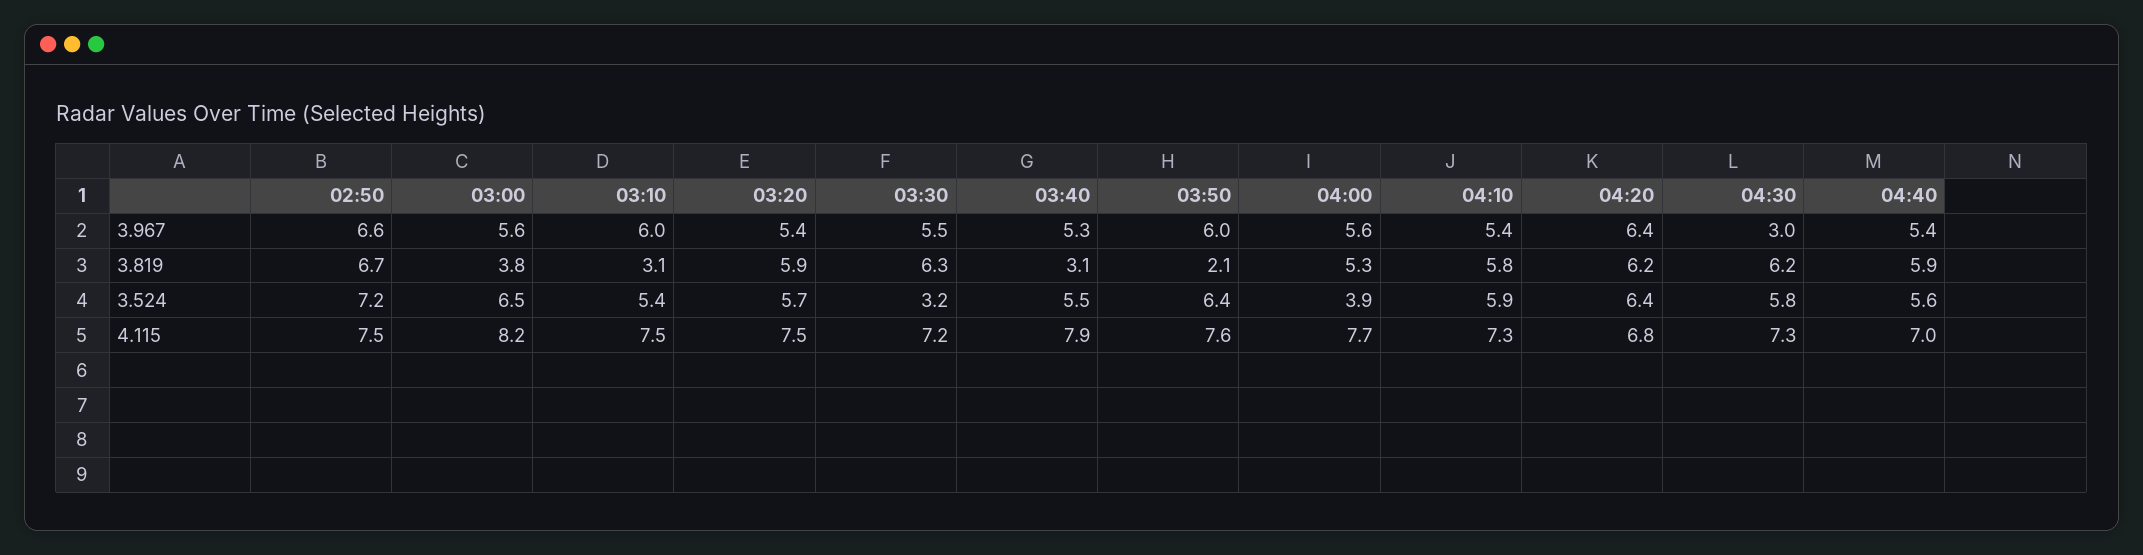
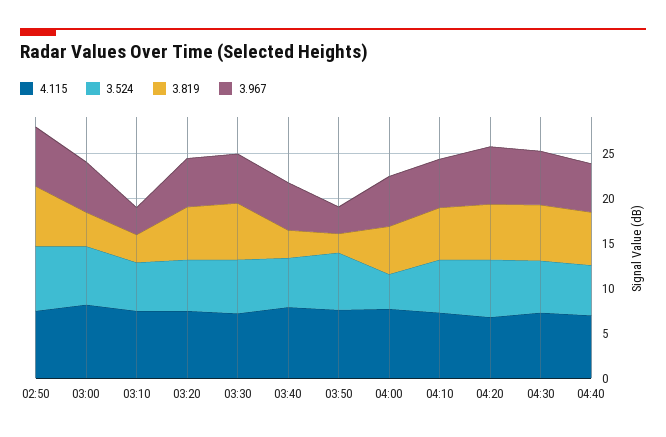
3.967, 03:10: 6 -> 3
3.967, 03:50: 6 -> 3
3.967, 04:30: 3 -> 6
3.524, 03:30: 3.2 -> 6

